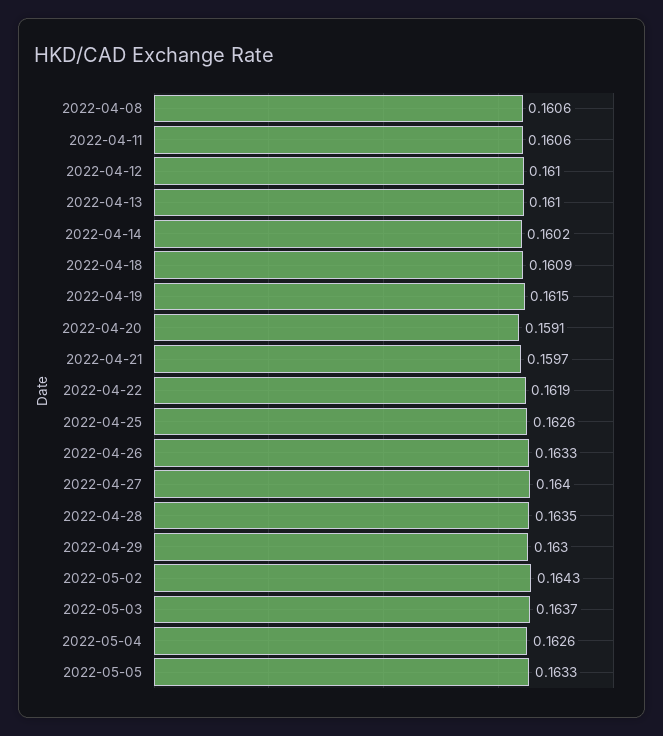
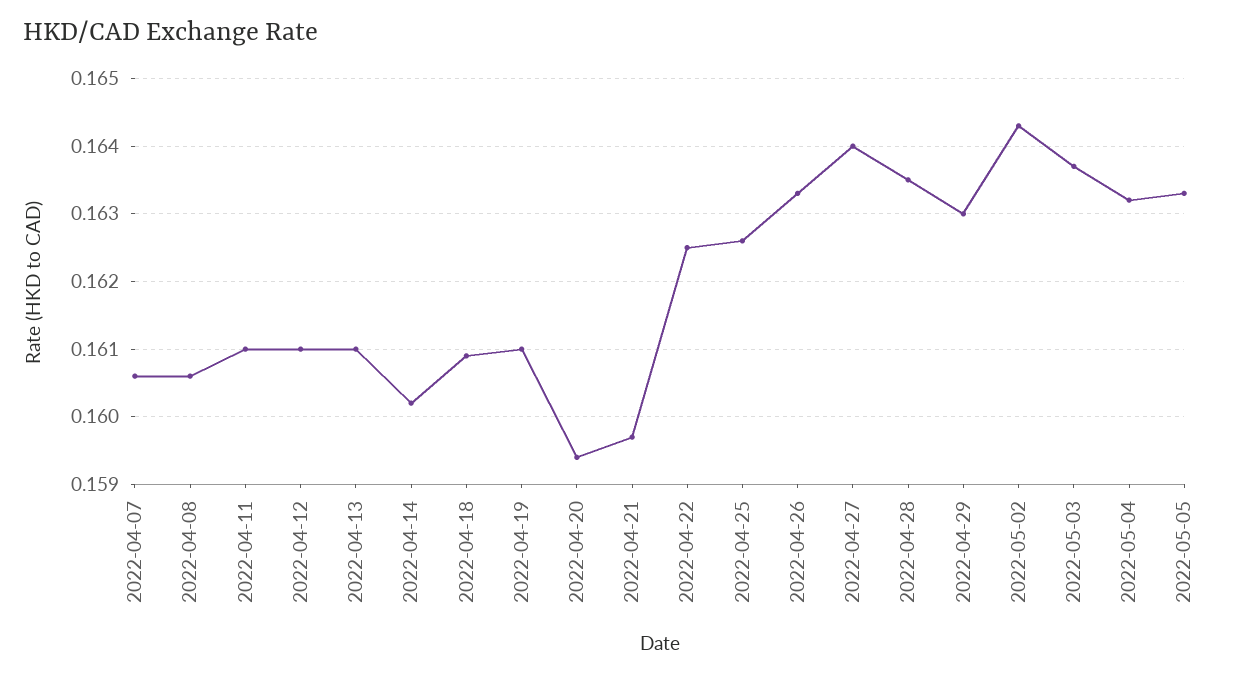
2022-04-11: 0.1606 -> 0.161
2022-04-19: 0.1615 -> 0.161
2022-04-20: 0.1591 -> 0.1594
2022-04-22: 0.1619 -> 0.1625
2022-05-04: 0.1626 -> 0.1632
2022-04-07: none -> 0.1606

